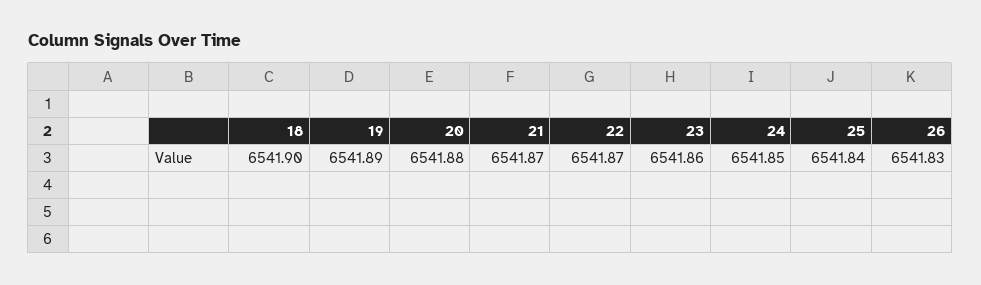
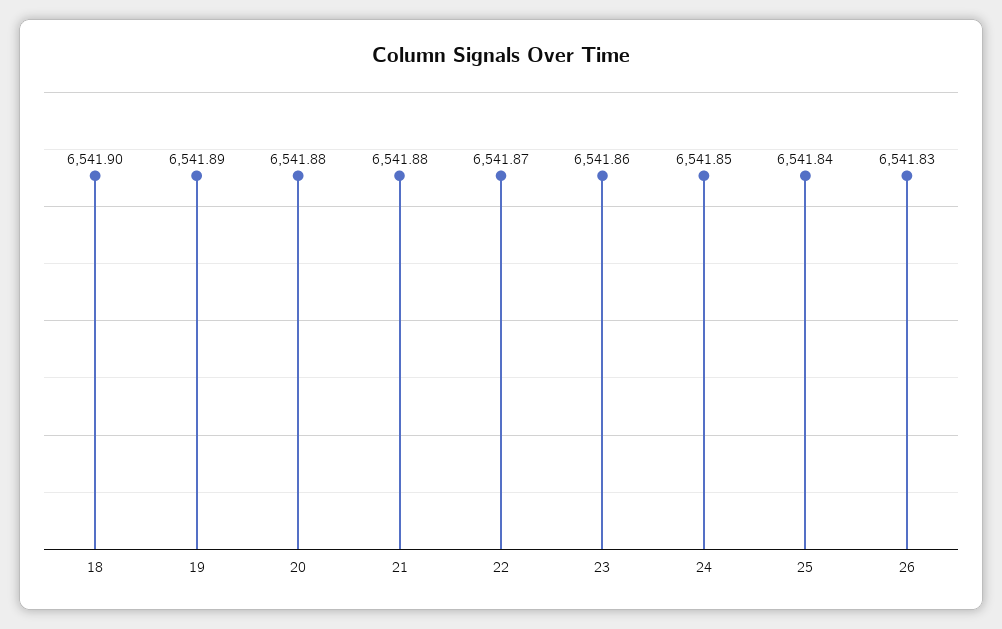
21: 6541.87 -> 6541.88

